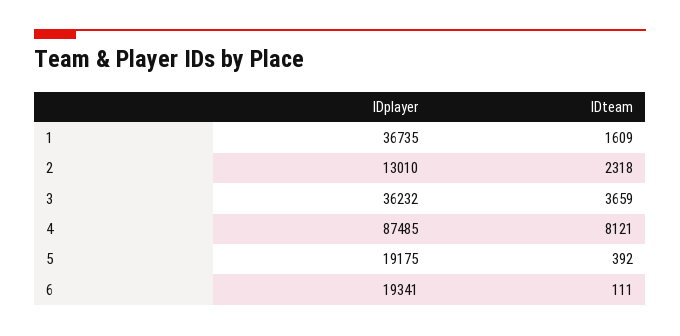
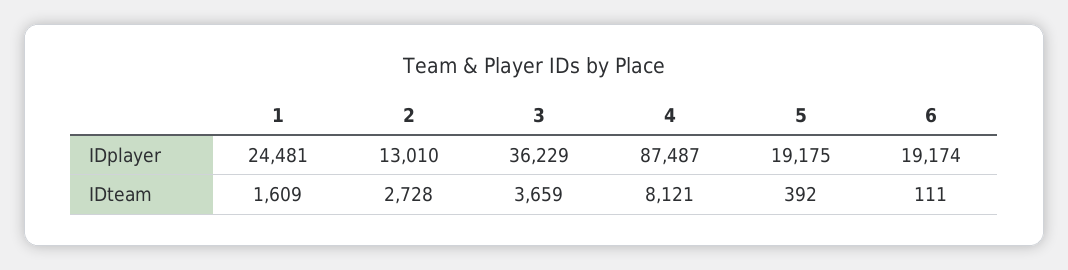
IDplayer, 1: 36735 -> 24481
IDteam, 2: 2318 -> 2728
IDplayer, 3: 36232 -> 36229
IDplayer, 4: 87485 -> 87487
IDplayer, 6: 19341 -> 19174

